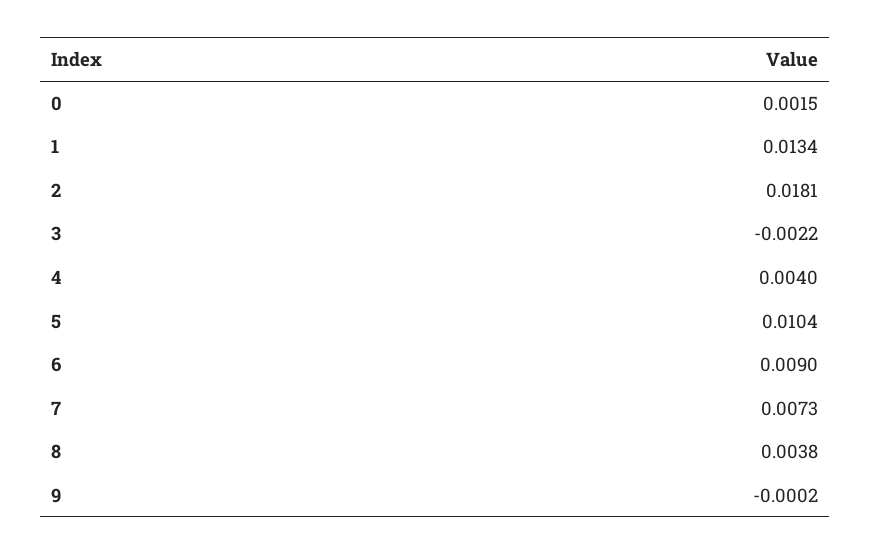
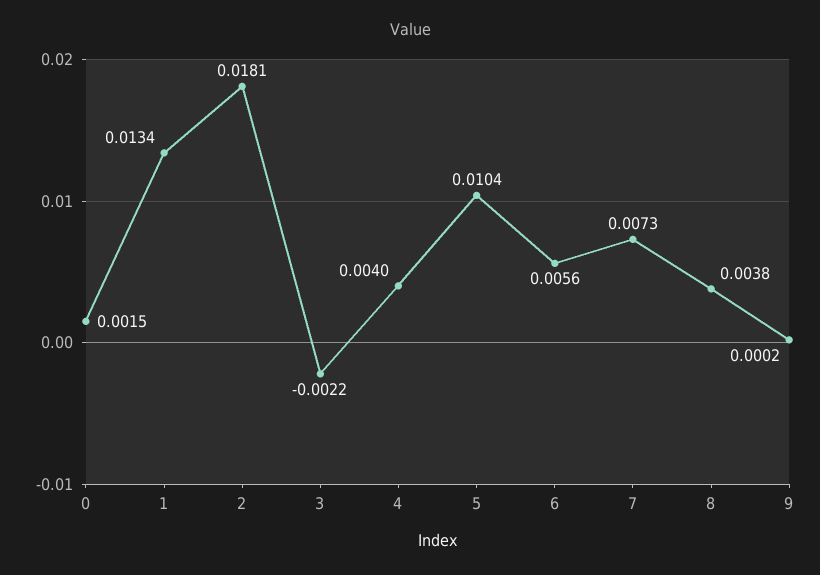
6: 0.009 -> 0.0056
9: -0.0002 -> 0.0002

